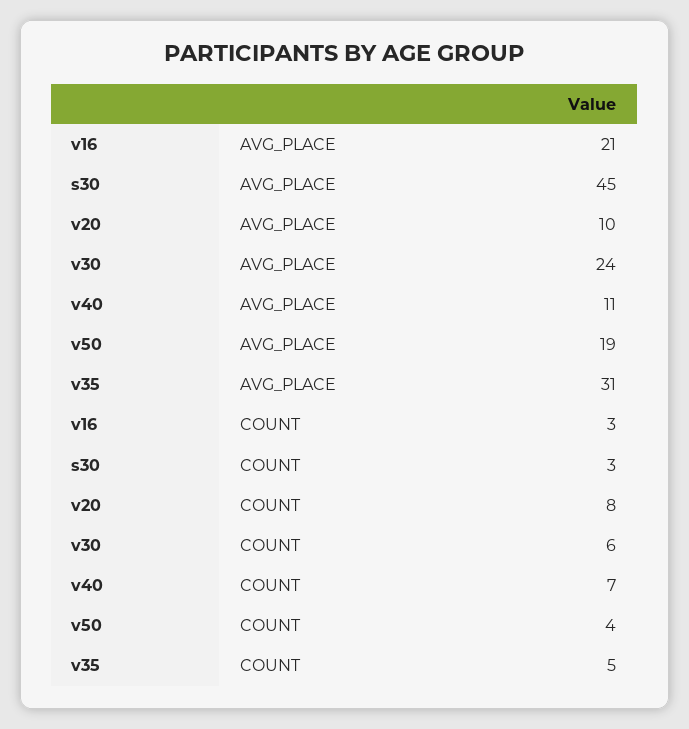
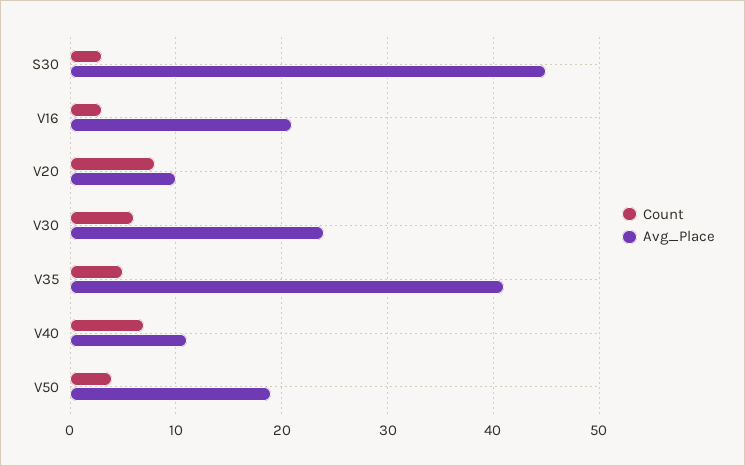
AVG_PLACE, v35: 31 -> 41

